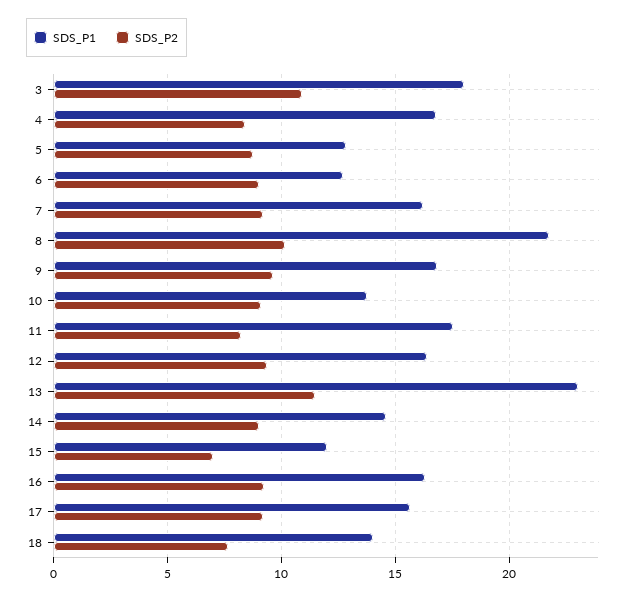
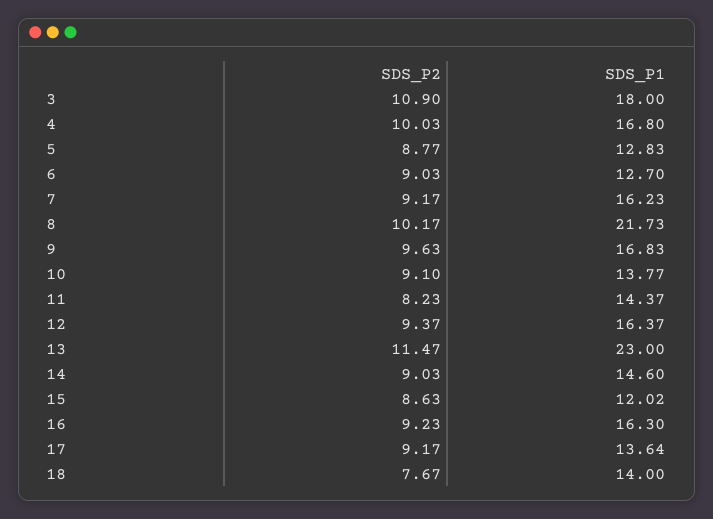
SDS_P2, 4: 8.5 -> 10.03
SDS_P1, 11: 17.5 -> 14.37
SDS_P2, 15: 7 -> 8.63
SDS_P1, 17: 15.5 -> 13.64

